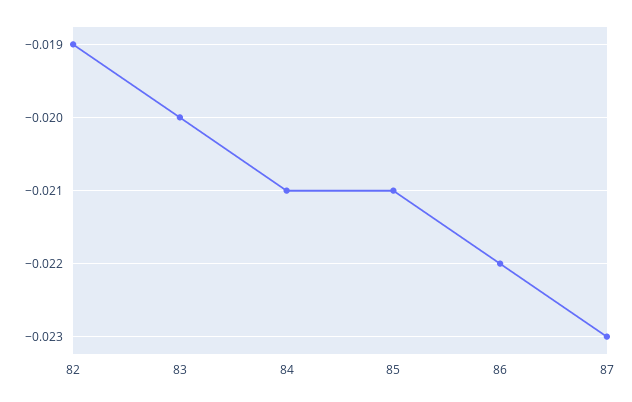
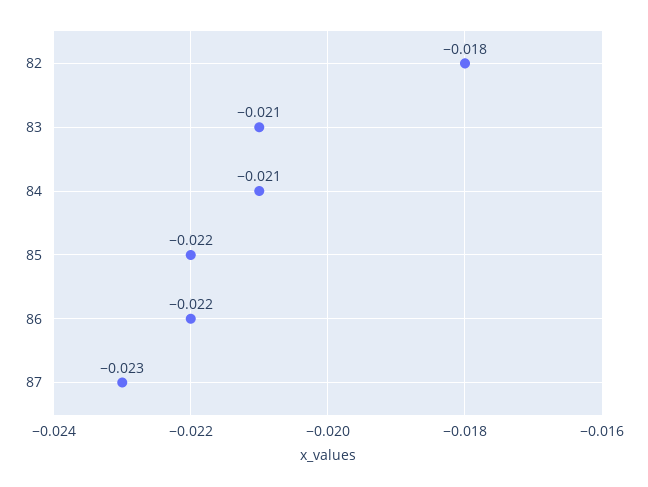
82: -0.019 -> -0.018
83: -0.02 -> -0.021
85: -0.021 -> -0.022

